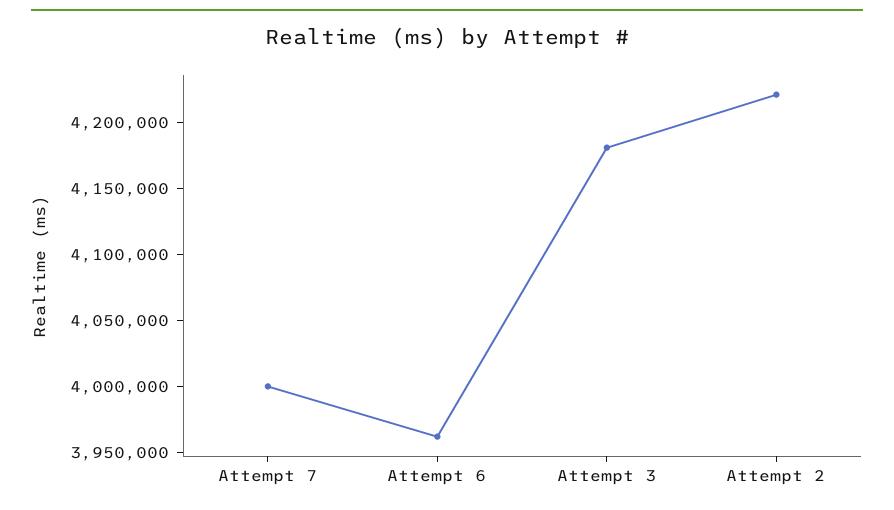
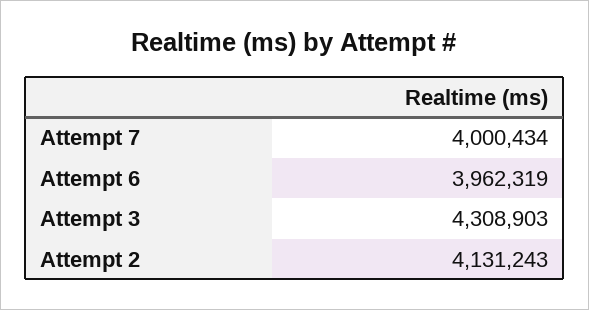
Attempt 3: 4180000 -> 4308903
Attempt 2: 4220000 -> 4131243

